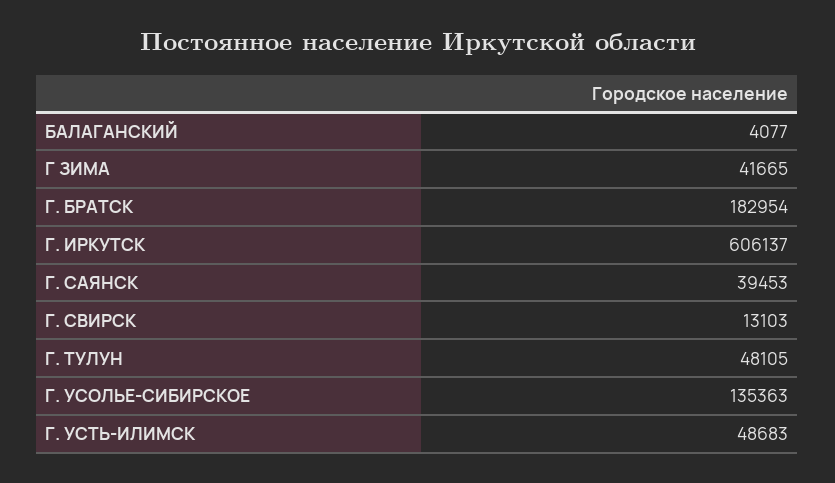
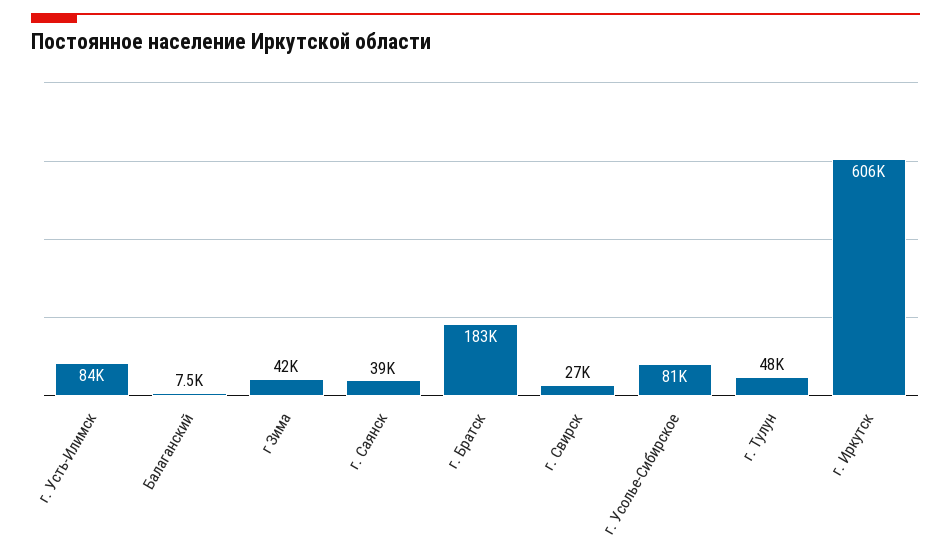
БАЛАГАНСКИЙ: 4077 -> 7500
Г. СВИРСК: 13103 -> 27000
Г. УСОЛЬЕ-СИБИРСКОЕ: 135363 -> 81000
Г. УСТЬ-ИЛИМСК: 48683 -> 84000

